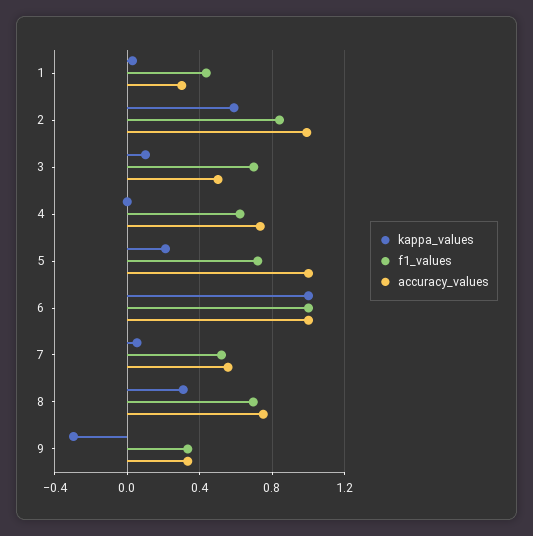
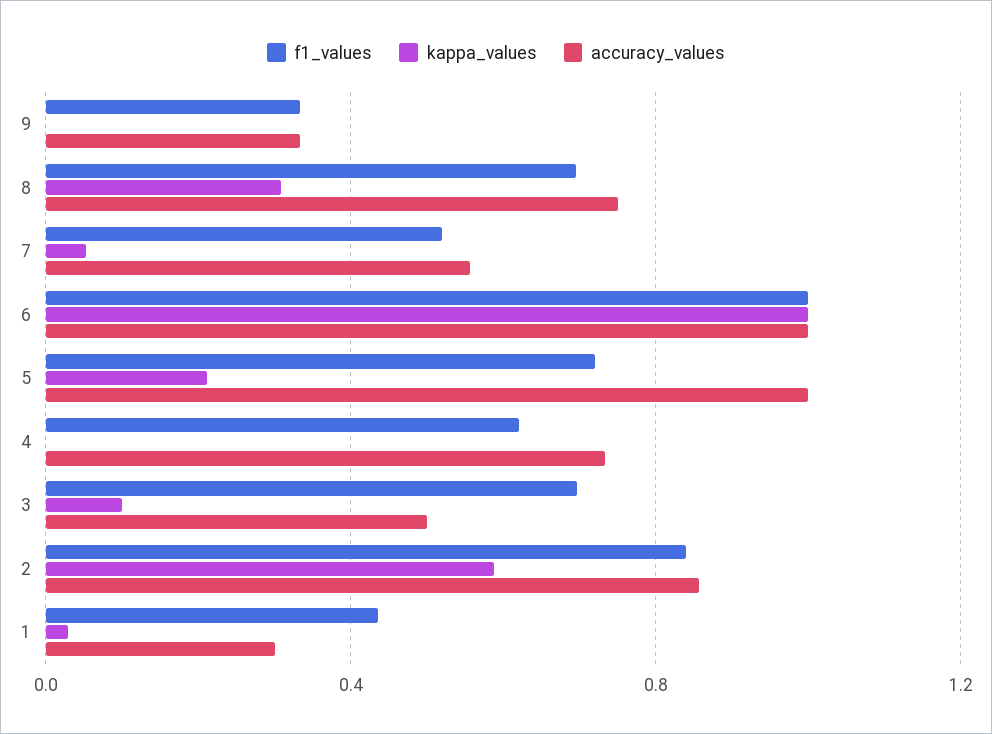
accuracy_values, 2: 1 -> 0.85
kappa_values, 9: -0.3 -> 0

